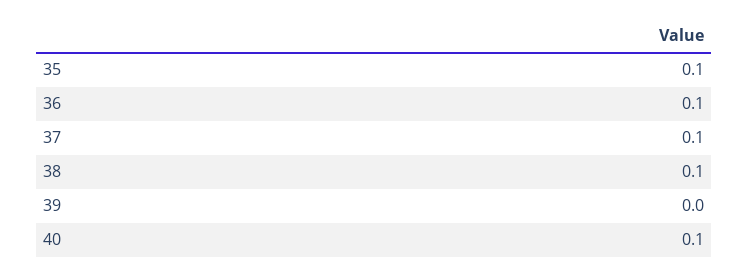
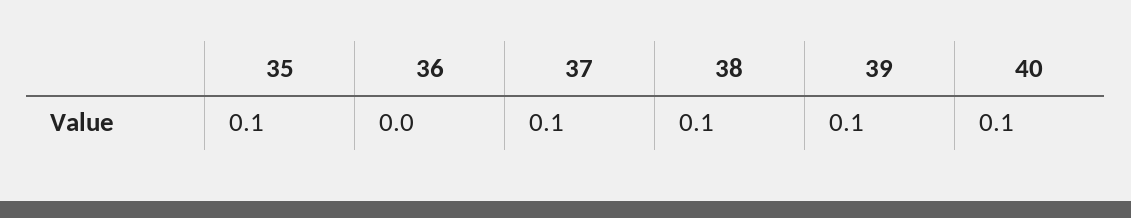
36: 0.1 -> 0
39: 0 -> 0.1

